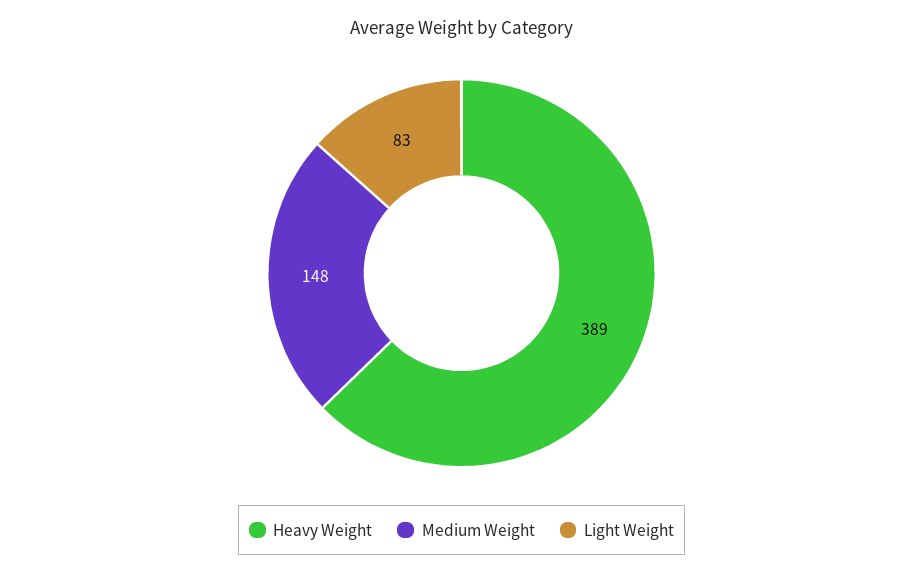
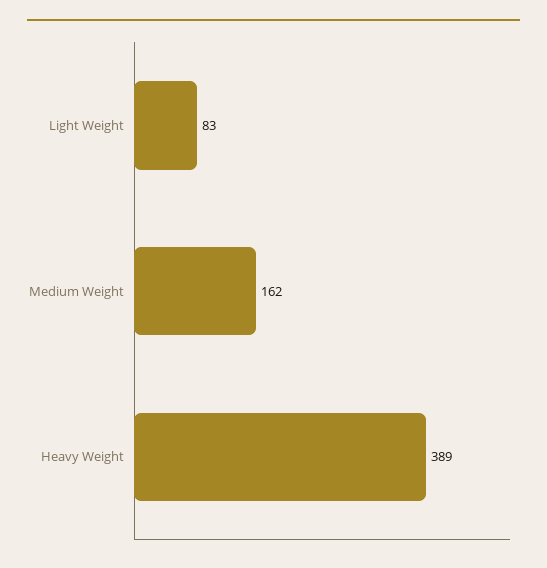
Medium Weight: 148 -> 162

